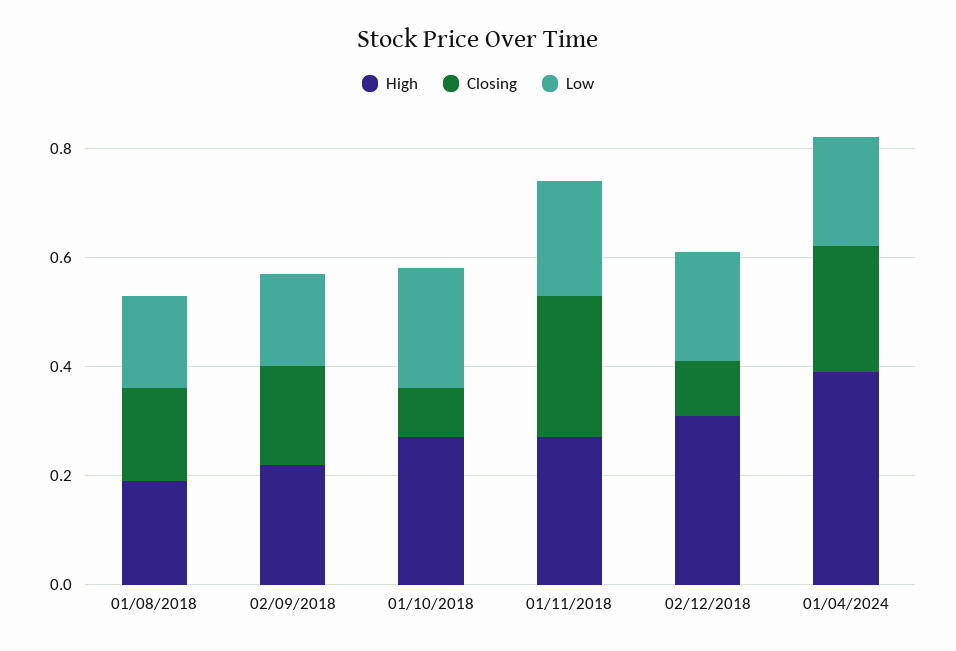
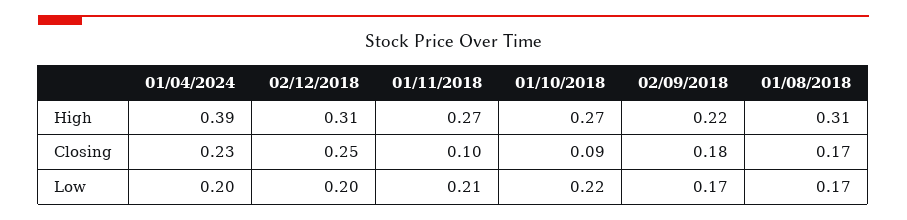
High, 01/08/2018: 0.2 -> 0.31
Closing, 01/11/2018: 0.25 -> 0.1
Closing, 02/12/2018: 0.1 -> 0.25

